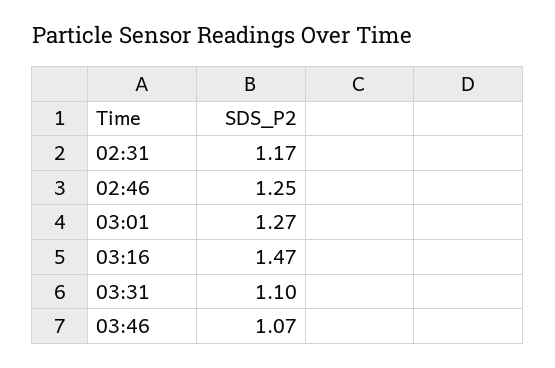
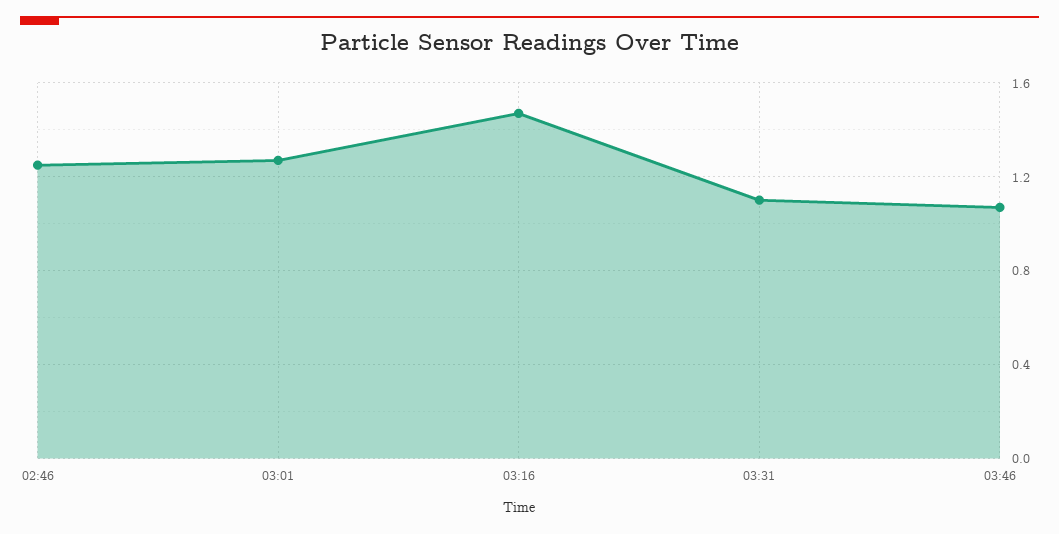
02:31: 1.17 -> none

